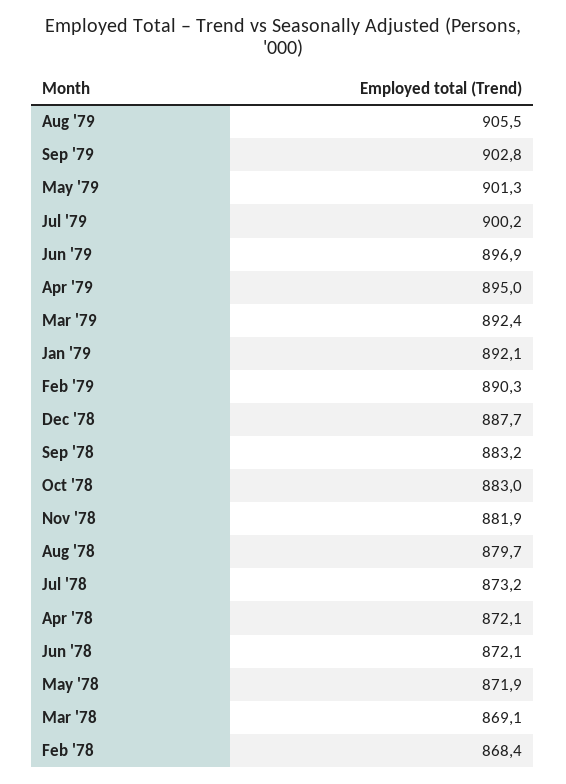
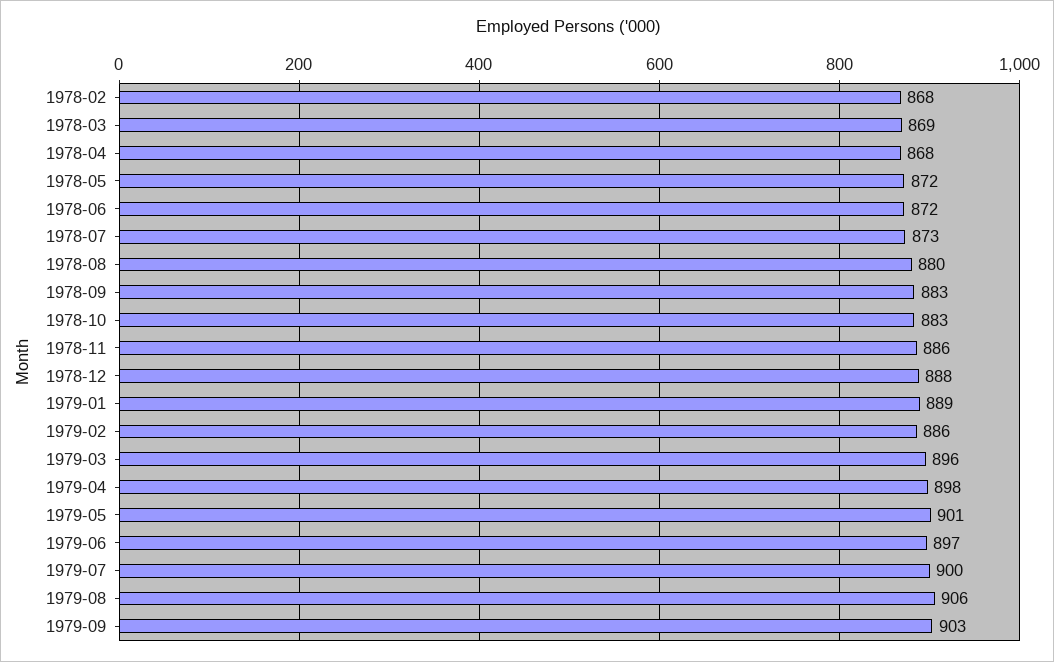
Apr '79: 895 -> 898
Mar '79: 892.4 -> 896
Jan '79: 892.1 -> 889
Feb '79: 890.3 -> 886
Nov '78: 881.9 -> 886
Apr '78: 872.1 -> 868

